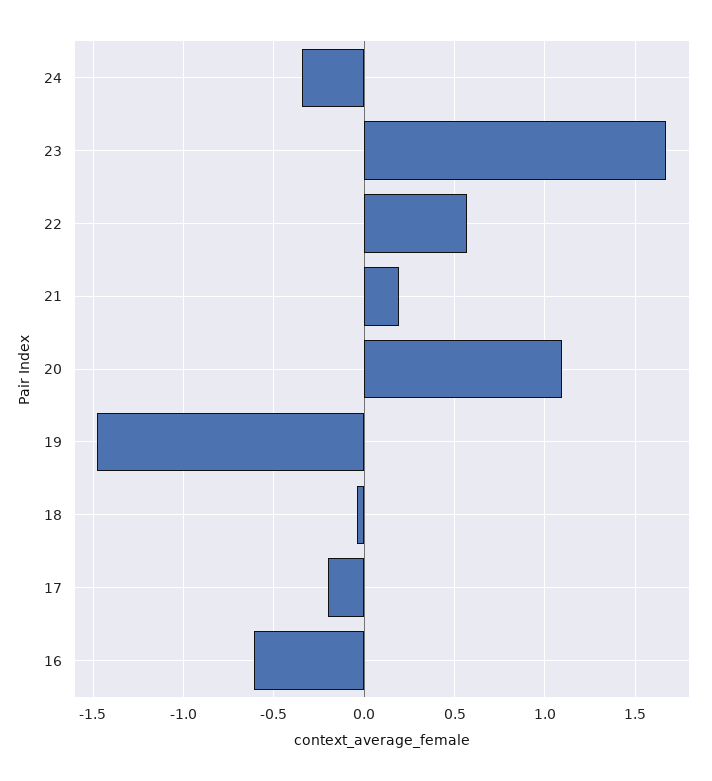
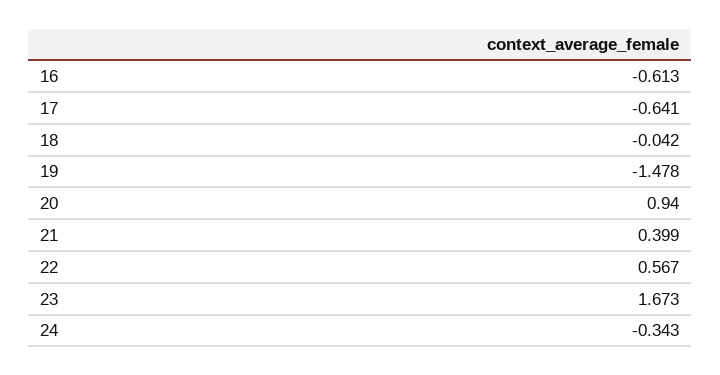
21: 0.2 -> 0.399
20: 1.1 -> 0.94
17: -0.2 -> -0.641

